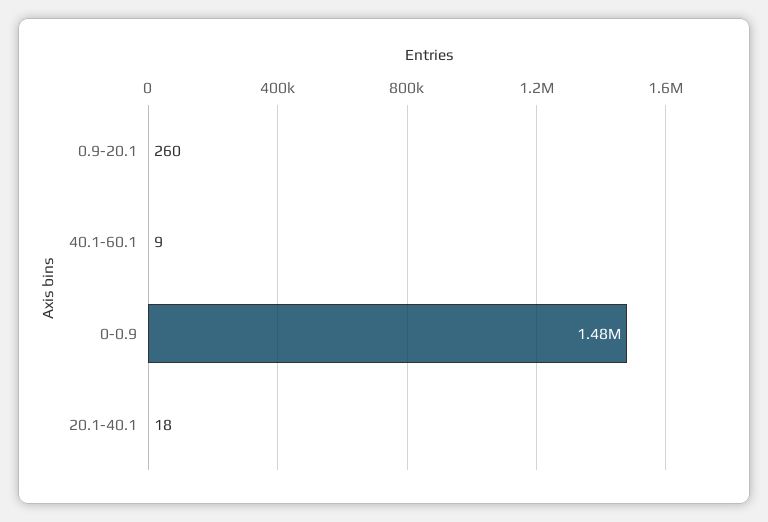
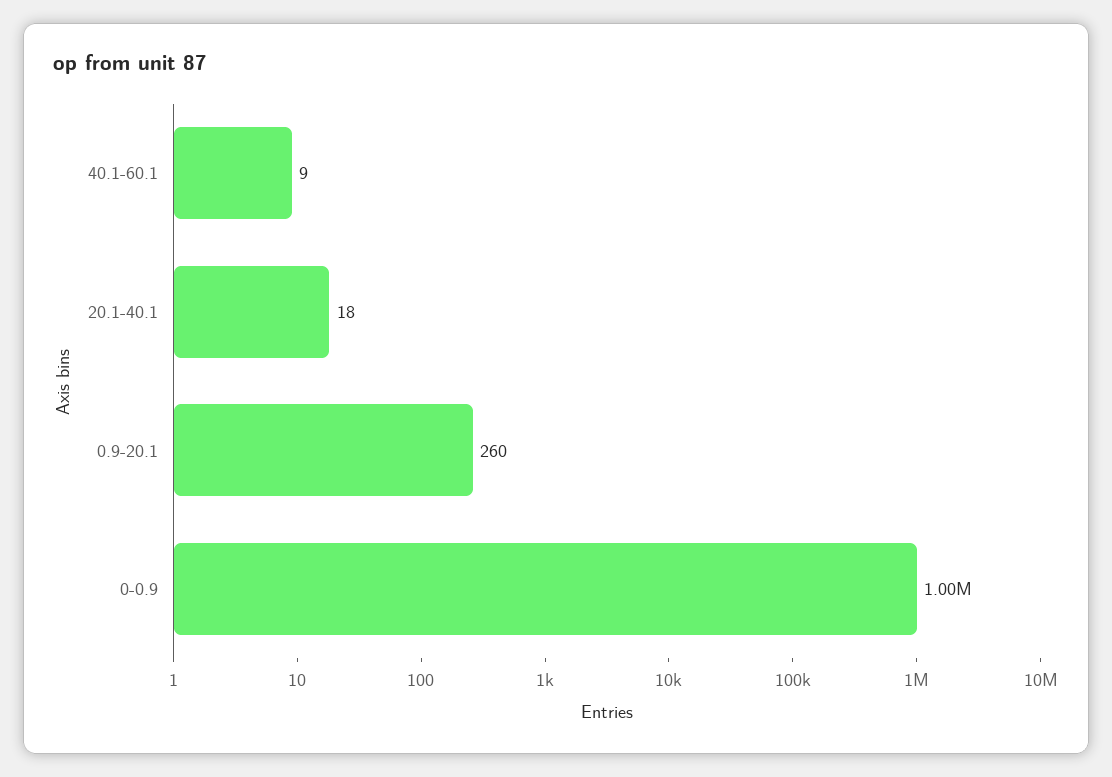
0-0.9: 1480000 -> 1000000

